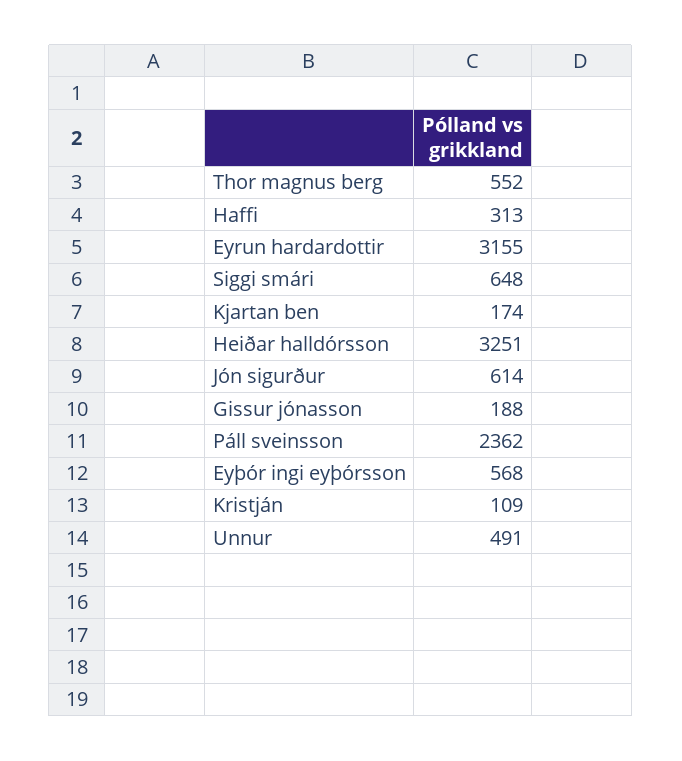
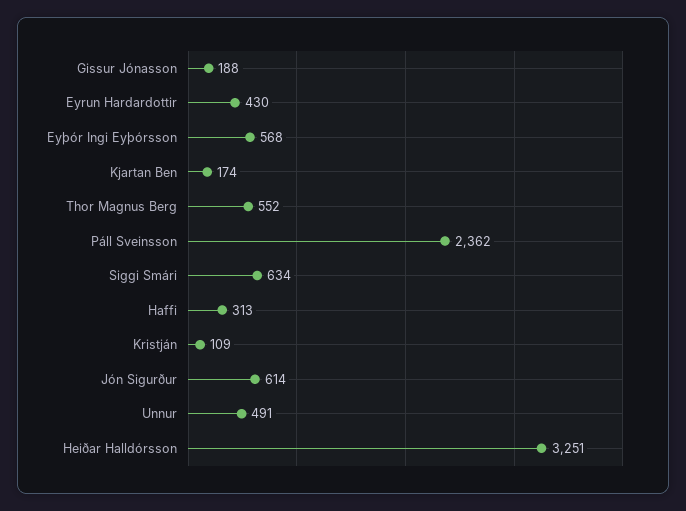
Eyrun hardardottir: 3155 -> 430
Siggi smári: 648 -> 634

